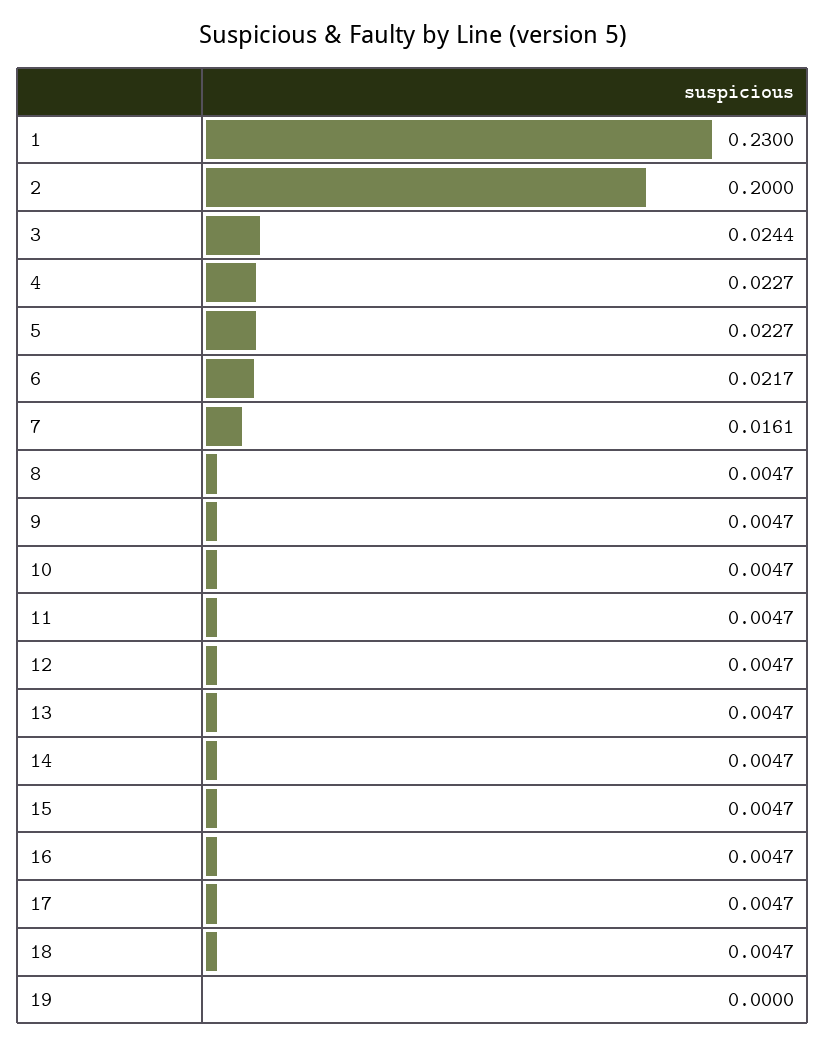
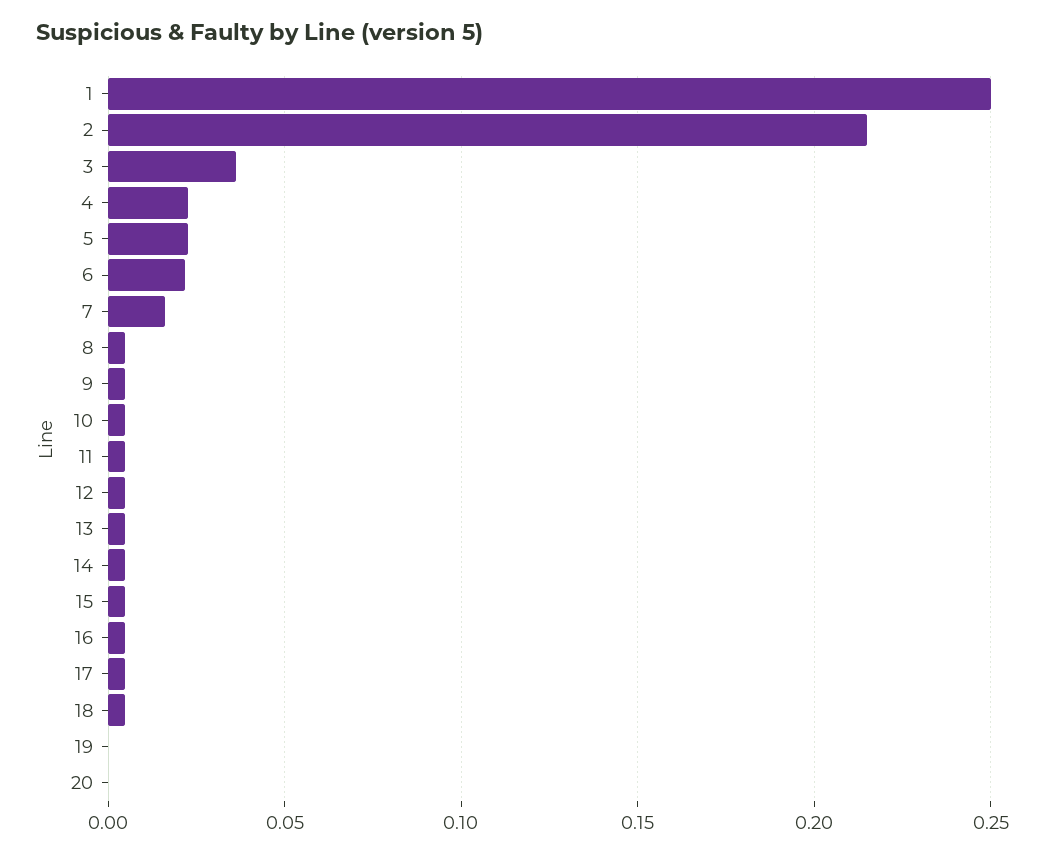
1: 0.23 -> 0.25
2: 0.2 -> 0.215
3: 0.0244 -> 0.035
20: none -> 0

